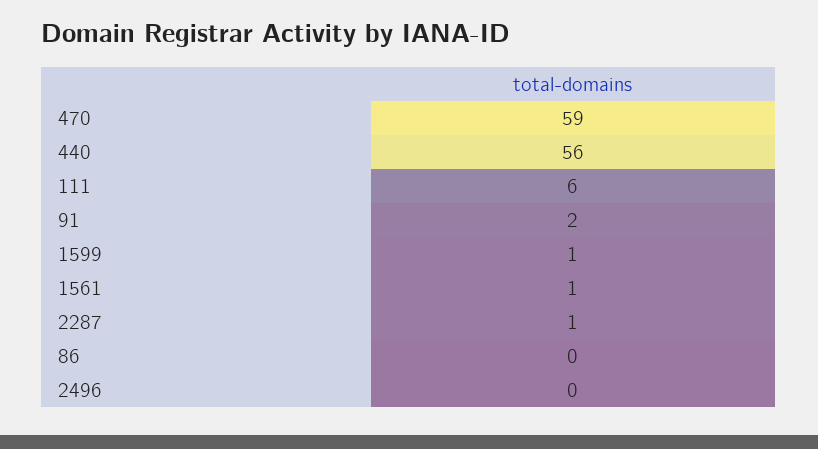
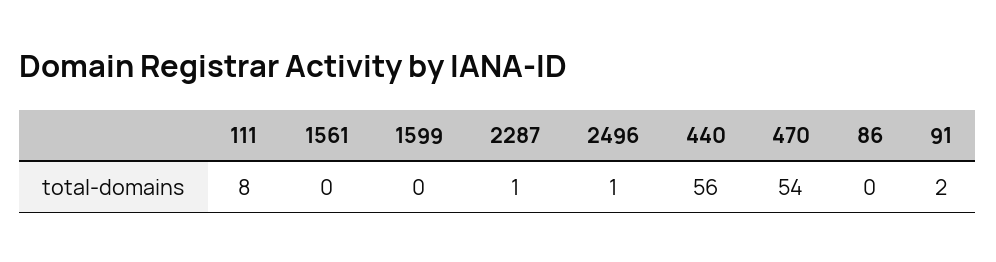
470: 59 -> 54
111: 6 -> 8
1599: 1 -> 0
1561: 1 -> 0
2496: 0 -> 1

